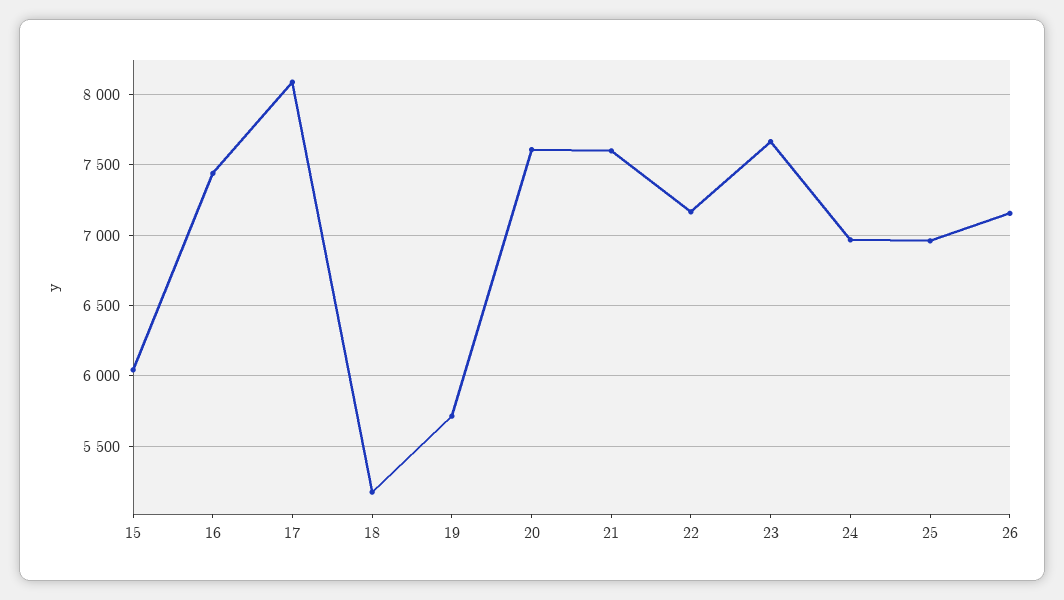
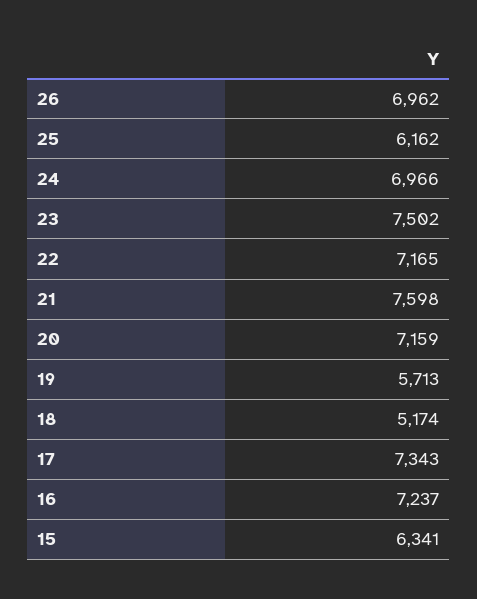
15: 6050 -> 6341
16: 7450 -> 7237
17: 8100 -> 7343
20: 7600 -> 7159
23: 7650 -> 7502
25: 6950 -> 6162
26: 7150 -> 6962

